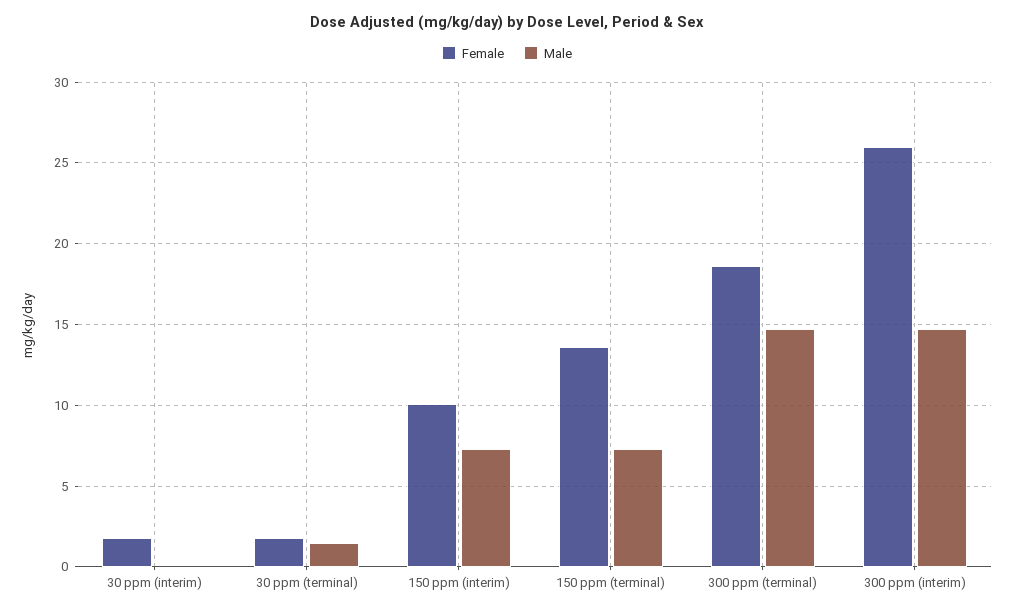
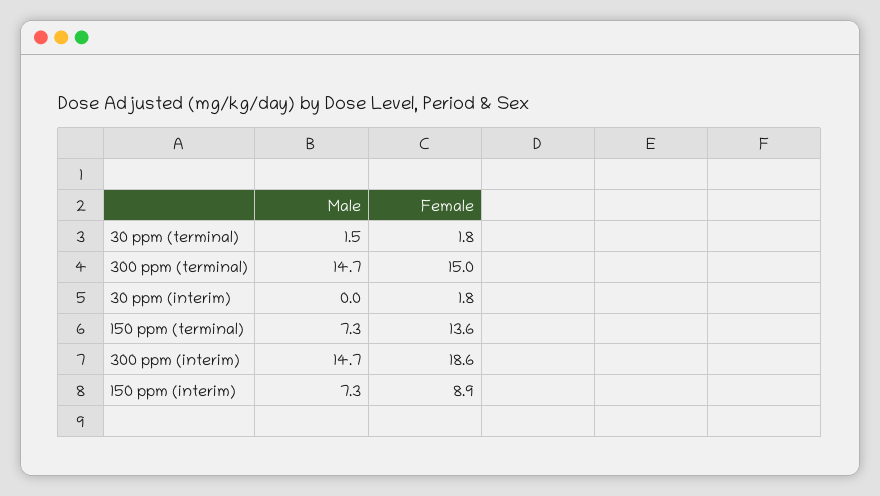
Female, 150 ppm (interim): 10 -> 8.9
Female, 300 ppm (terminal): 18.5 -> 15
Female, 300 ppm (interim): 26 -> 18.6

